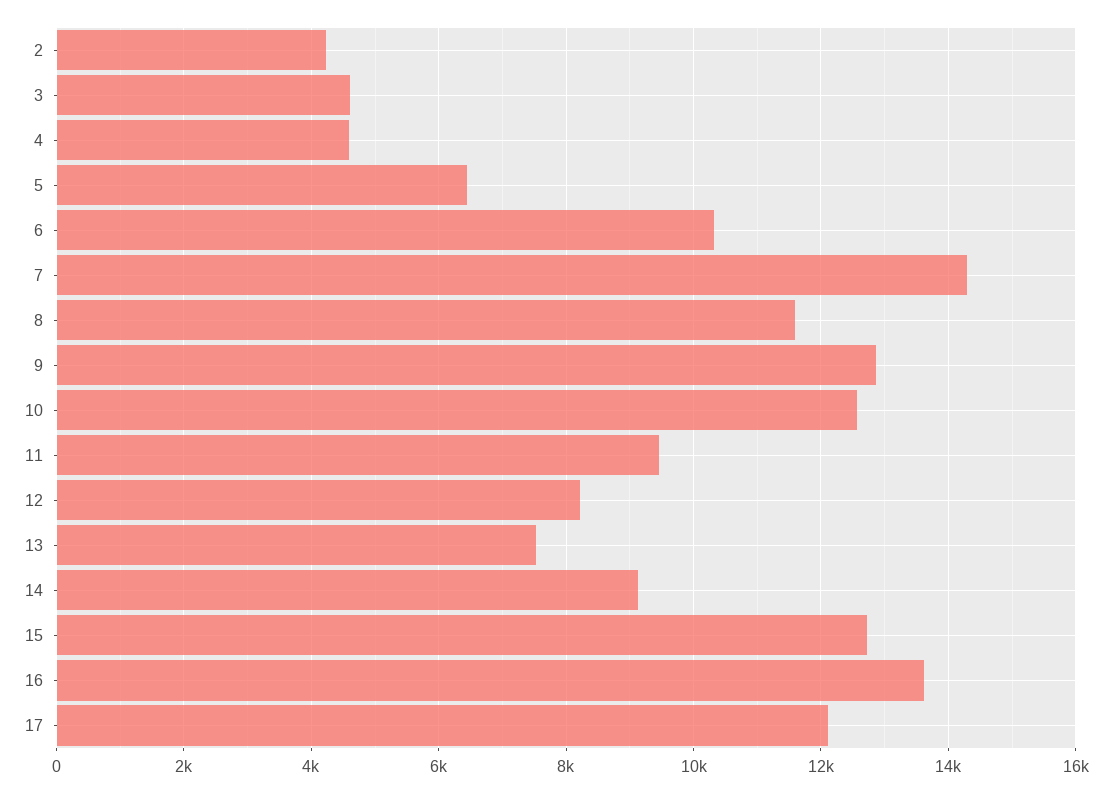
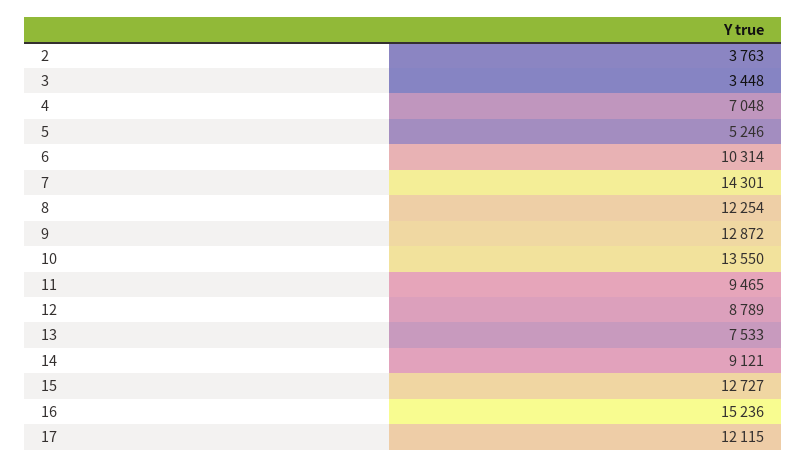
2: 4200 -> 3763
3: 4600 -> 3448
4: 4600 -> 7048
5: 6400 -> 5246
8: 11600 -> 12254
10: 12600 -> 13550
12: 8200 -> 8789
16: 13600 -> 15236

